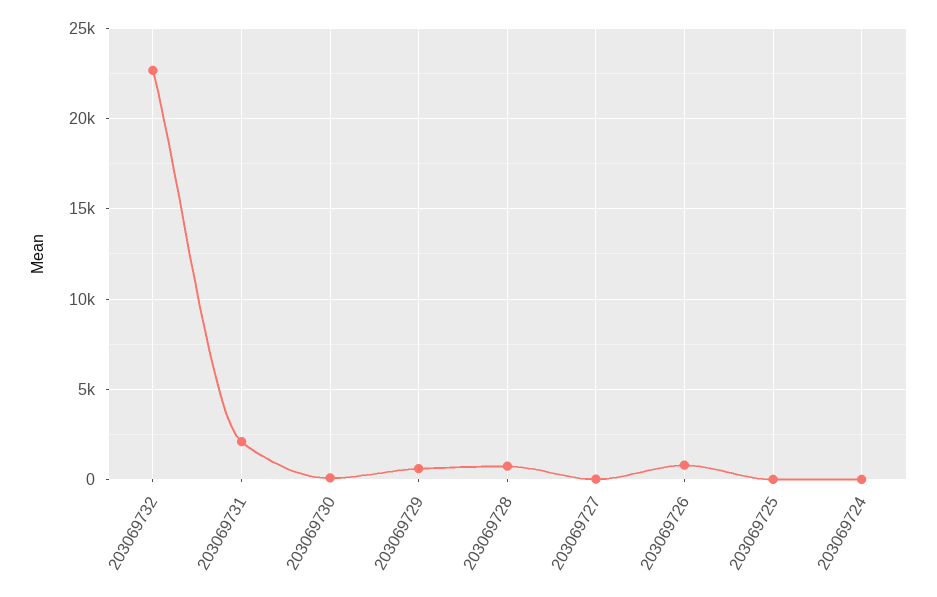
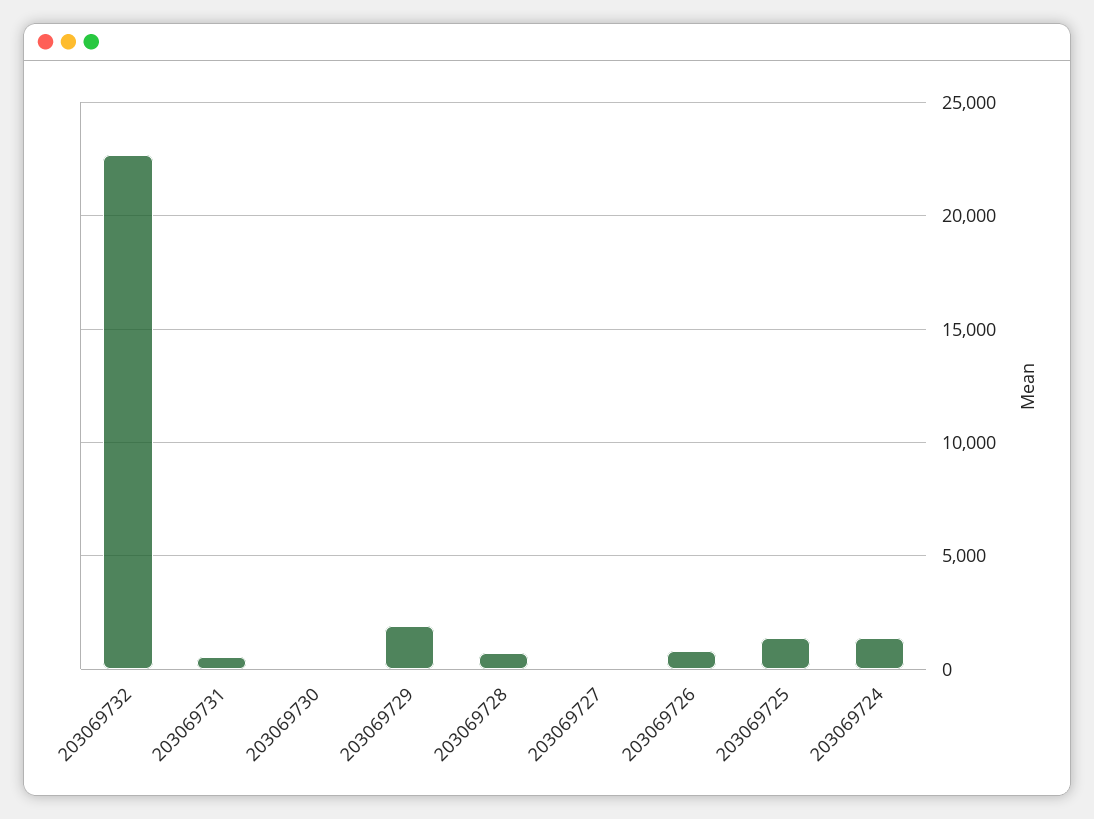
203069731: 2000 -> 500
203069729: 500 -> 2000
203069725: 0 -> 1500
203069724: 0 -> 1500

